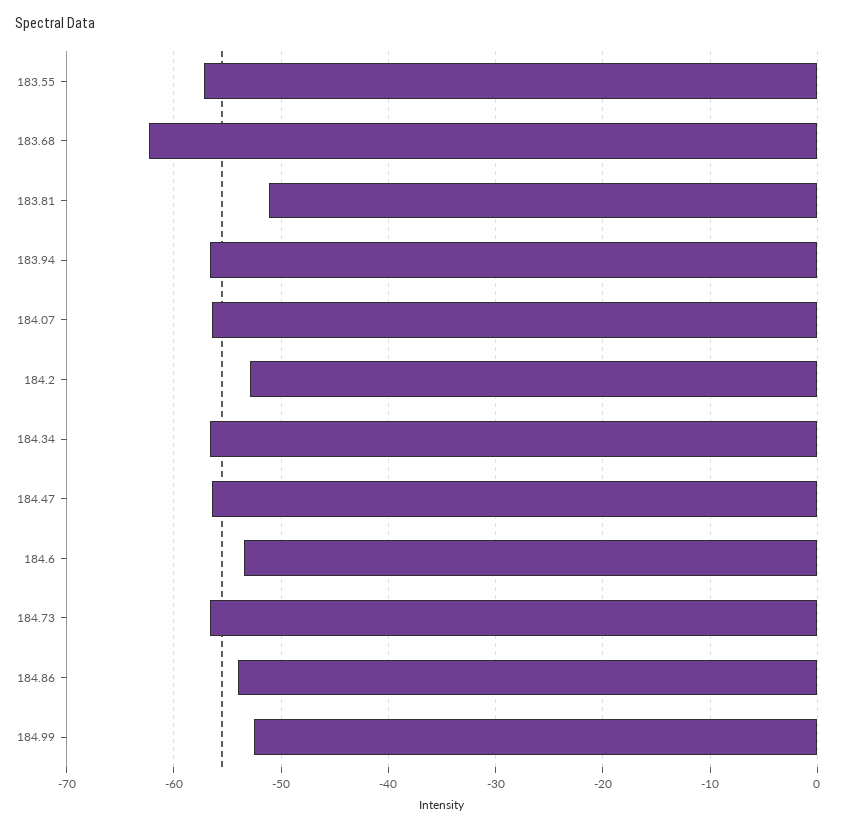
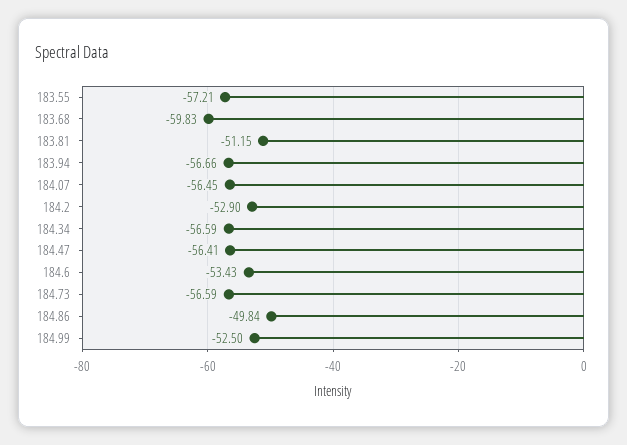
183.68: -62 -> -59.83
184.86: -54 -> -49.84

